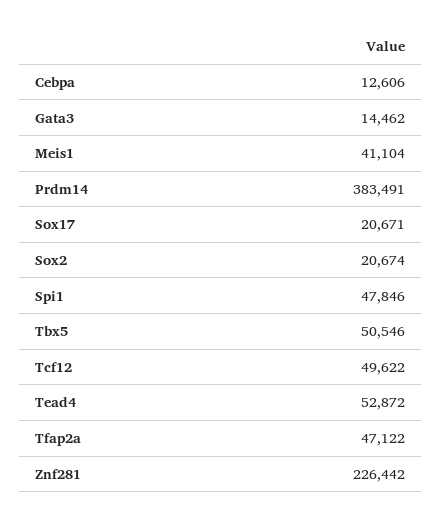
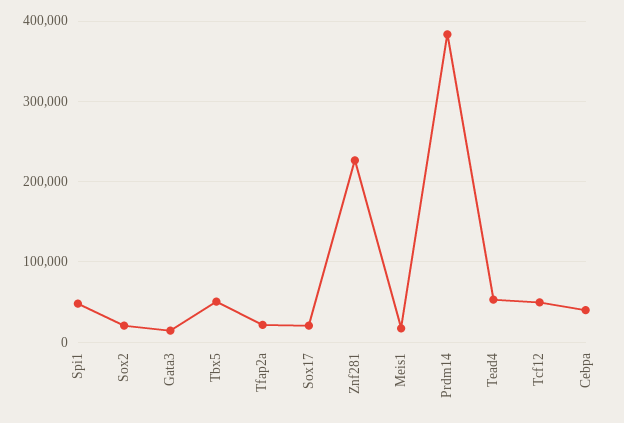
Cebpa: 12606 -> 40000
Meis1: 41104 -> 20000
Tfap2a: 47122 -> 20000

